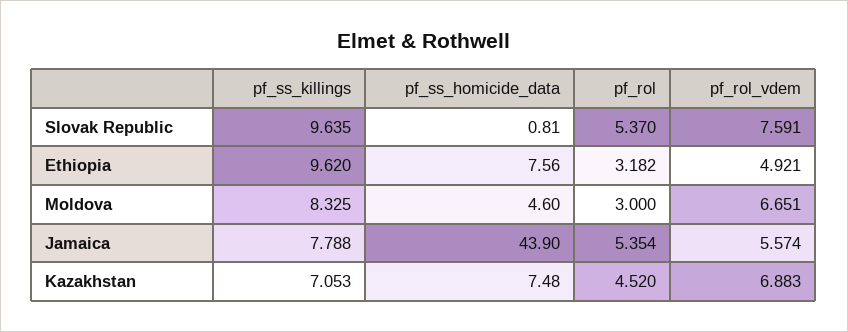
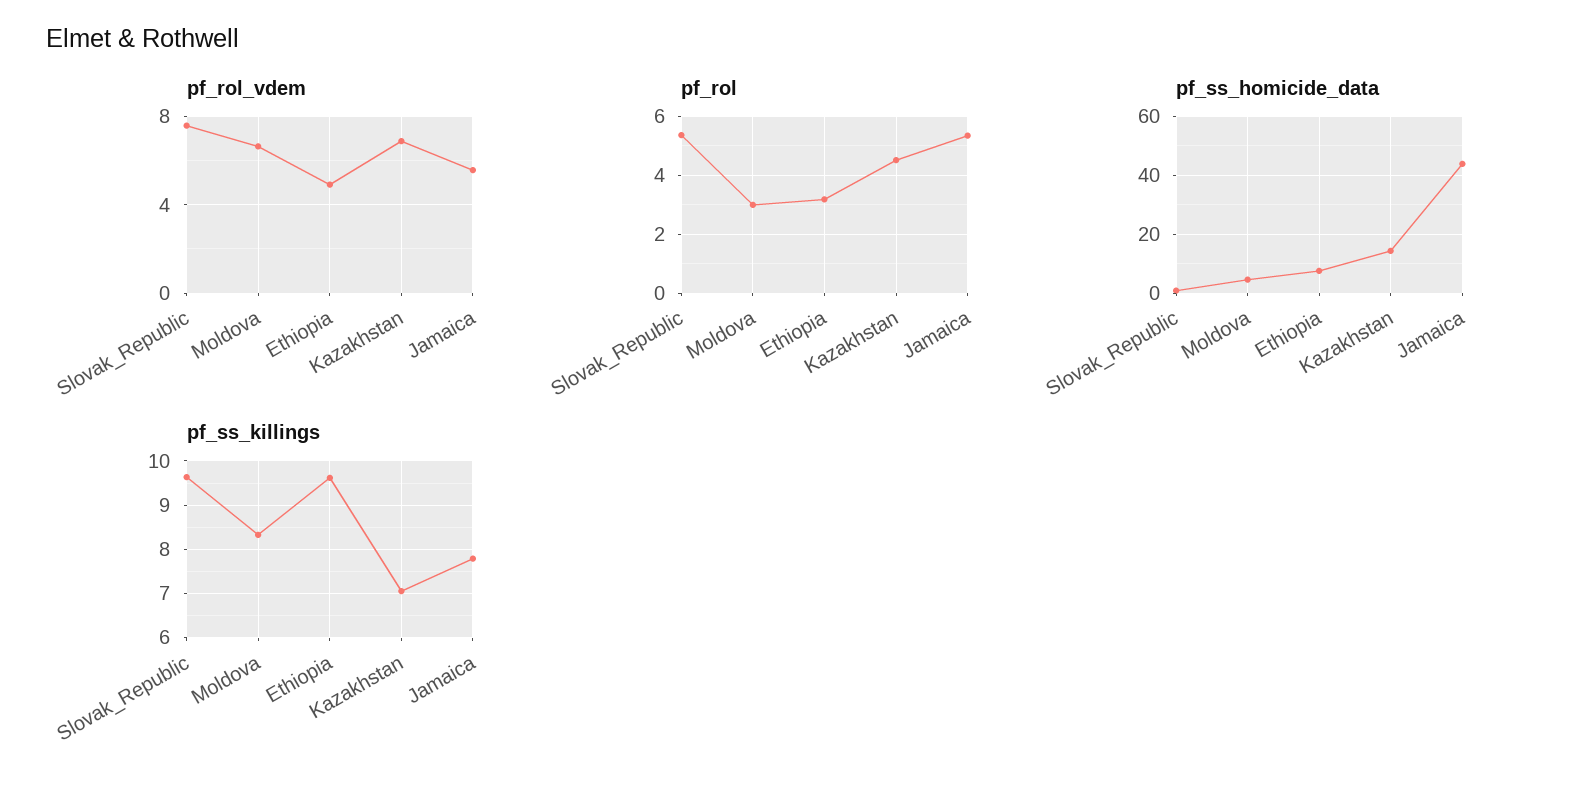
pf_ss_homicide_data, Kazakhstan: 7.48 -> 15

